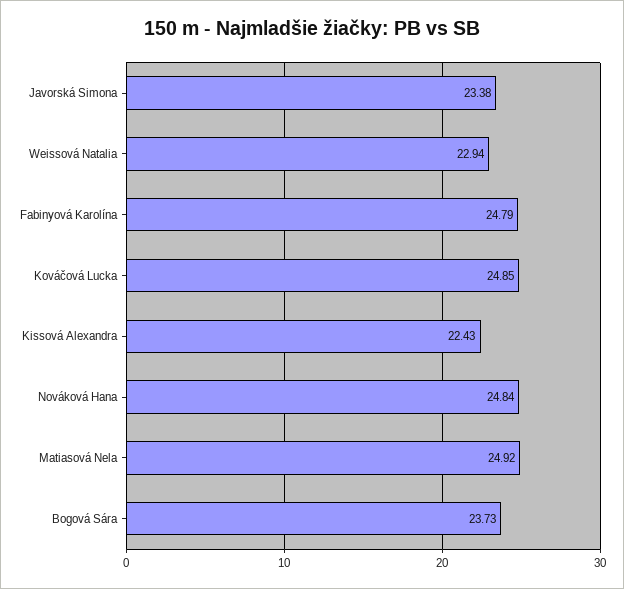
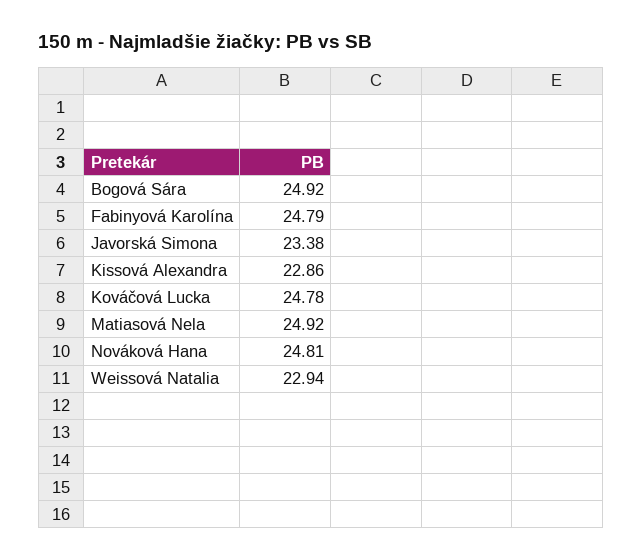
Kováčová Lucka: 24.85 -> 24.78
Kissová Alexandra: 22.43 -> 22.86
Nováková Hana: 24.84 -> 24.81
Bogová Sára: 23.73 -> 24.92

